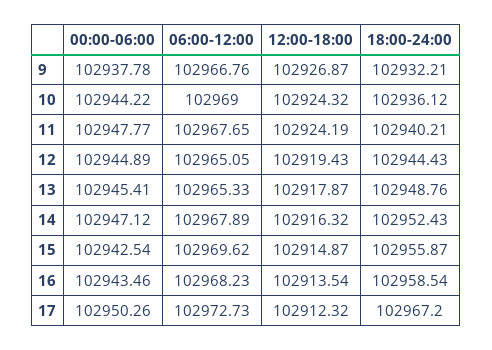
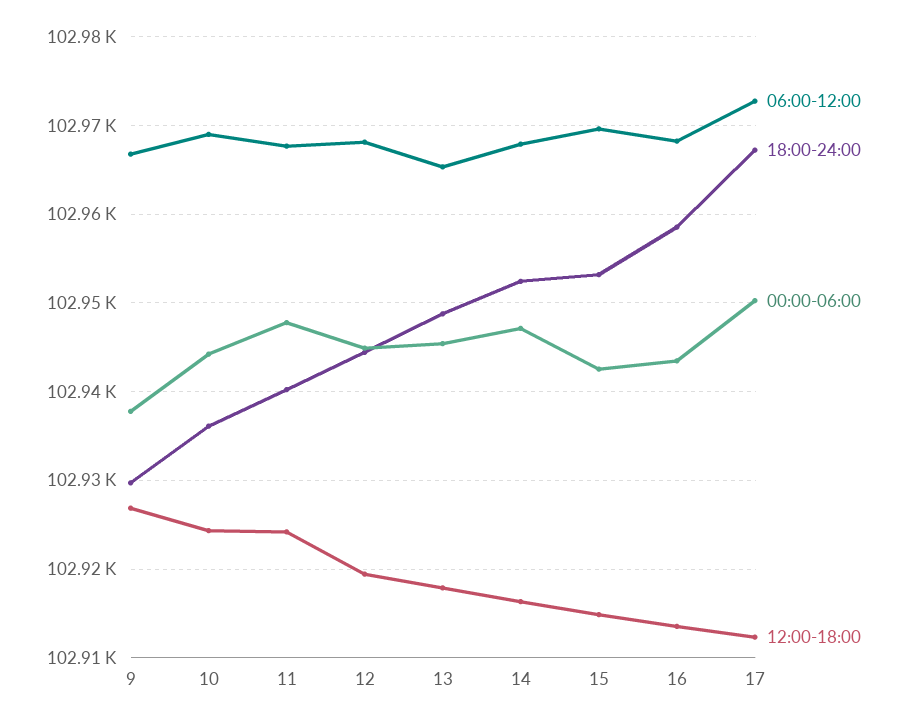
18:00-24:00, 9: 102932.21 -> 102930
06:00-12:00, 12: 102965.05 -> 102968
18:00-24:00, 15: 102955.87 -> 102953

